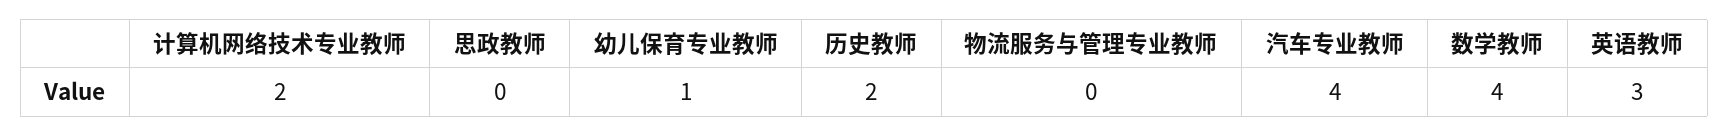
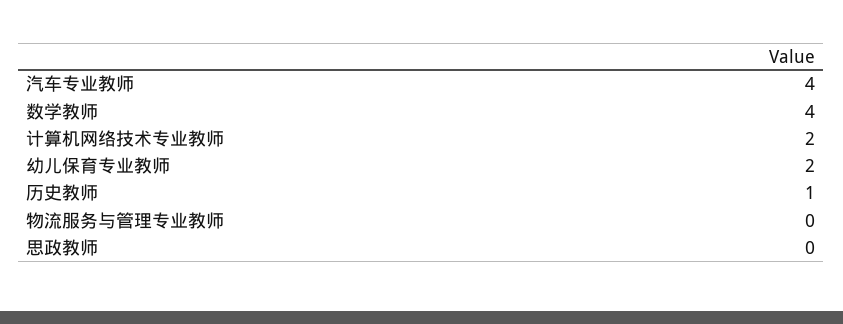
幼儿保育专业教师: 1 -> 2
历史教师: 2 -> 1
英语教师: 3 -> none

